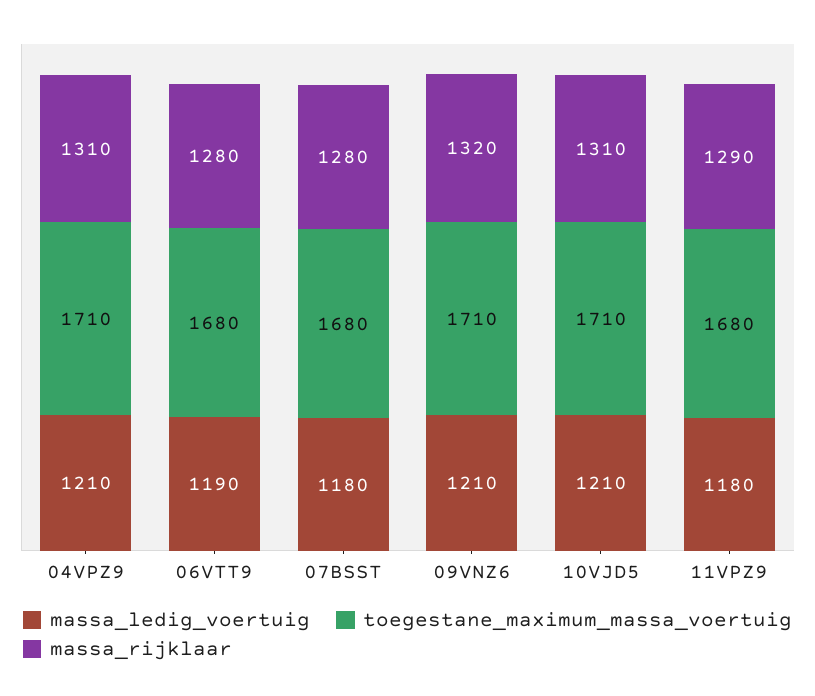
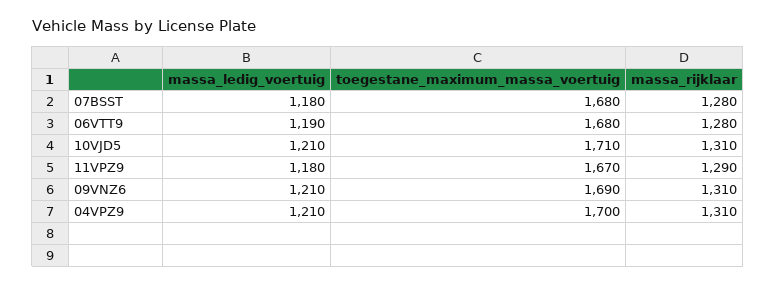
toegestane_maximum_massa_voertuig, 04VPZ9: 1710 -> 1700
toegestane_maximum_massa_voertuig, 09VNZ6: 1710 -> 1690
massa_rijklaar, 09VNZ6: 1320 -> 1310
toegestane_maximum_massa_voertuig, 11VPZ9: 1680 -> 1670

